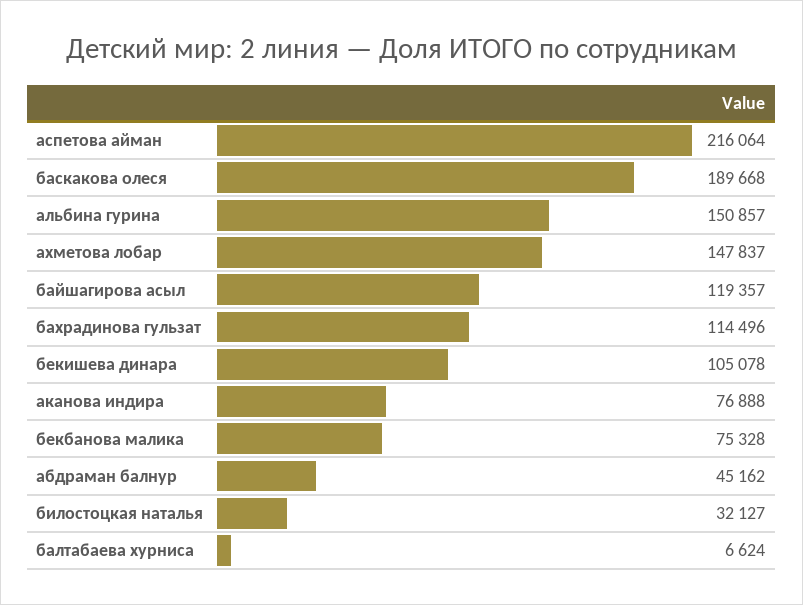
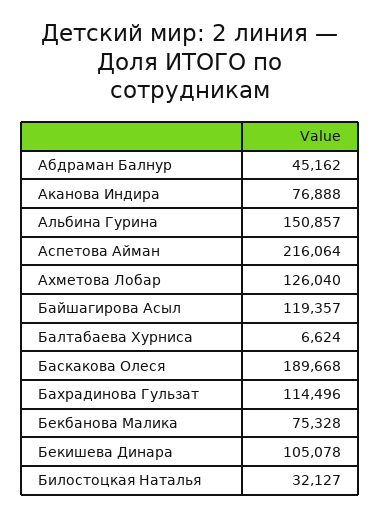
ахметова лобар: 147837 -> 126040

